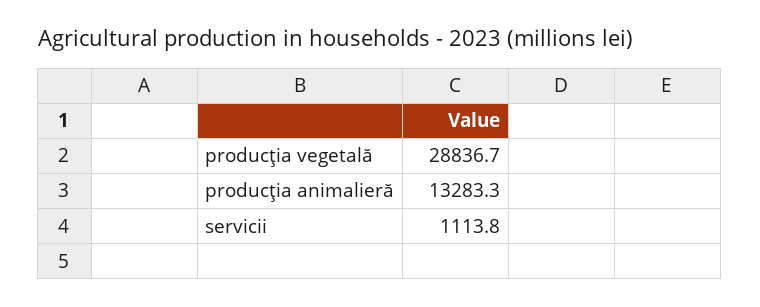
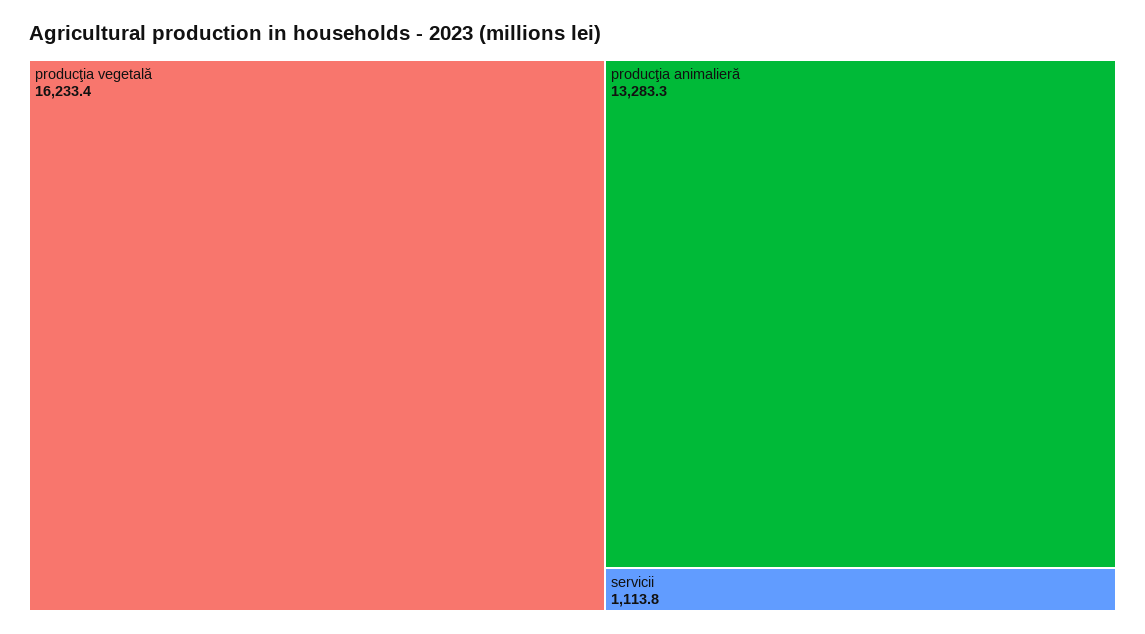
producţia vegetală: 28836.7 -> 16233.4

